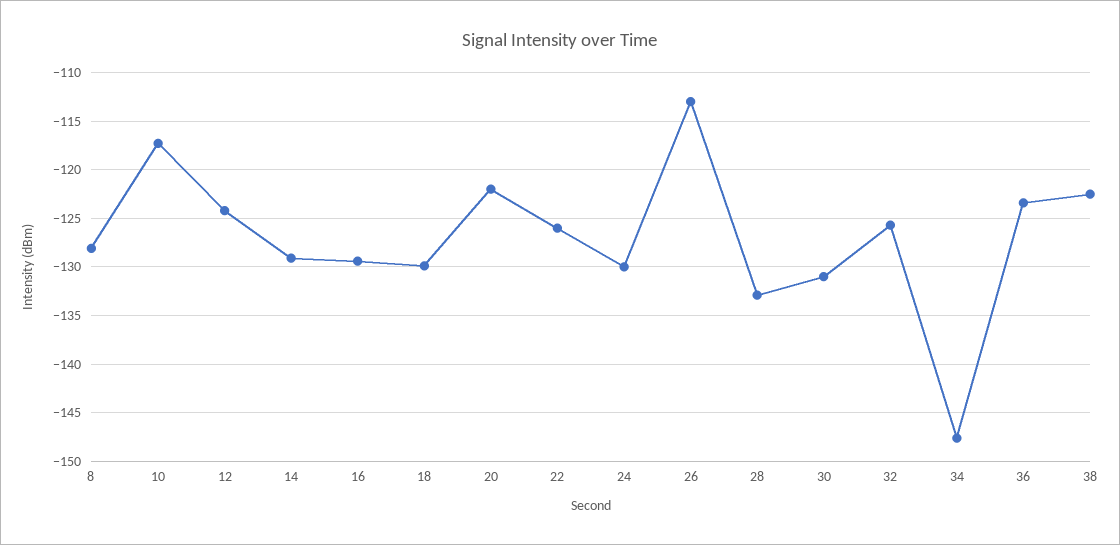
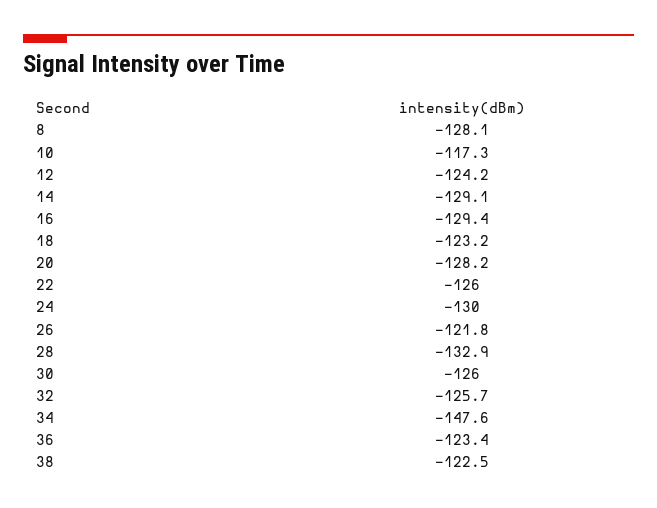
18: -130 -> -123.2
20: -122 -> -128.2
26: -113 -> -121.8
30: -131 -> -126

